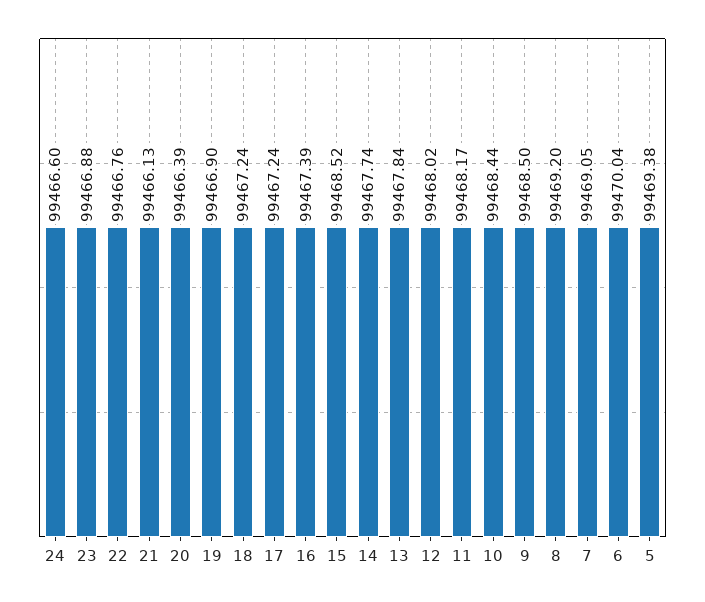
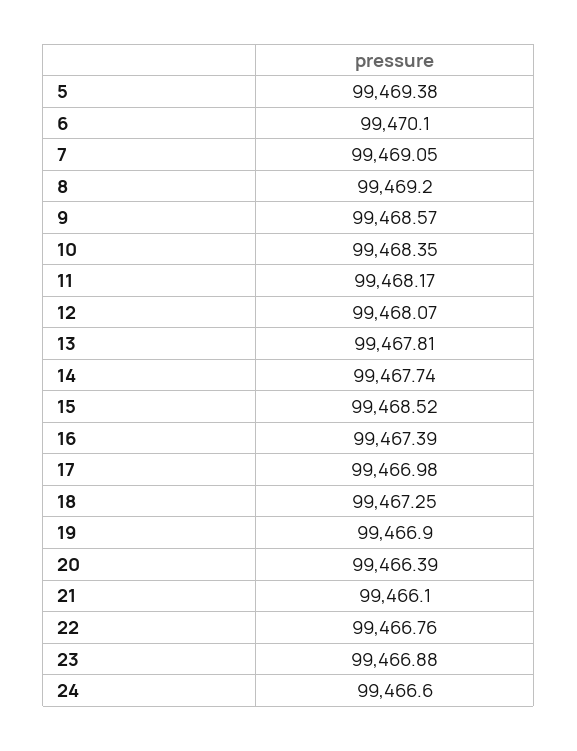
21: 99466.13 -> 99466.1
18: 99467.24 -> 99467.25
17: 99467.24 -> 99466.98
13: 99467.84 -> 99467.81
12: 99468.02 -> 99468.07
10: 99468.44 -> 99468.35
9: 99468.5 -> 99468.57
6: 99470.04 -> 99470.1

